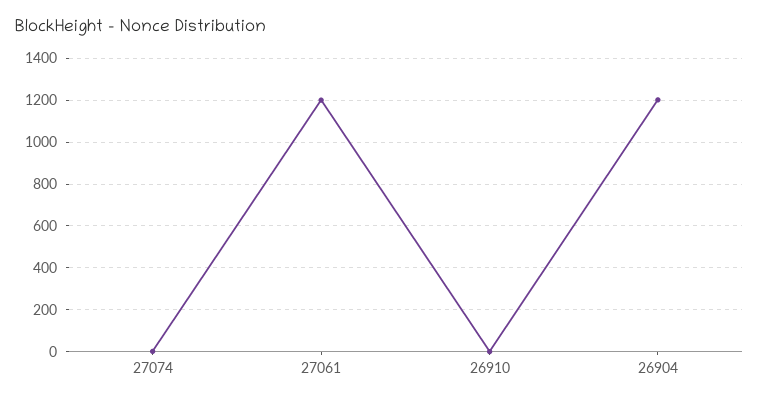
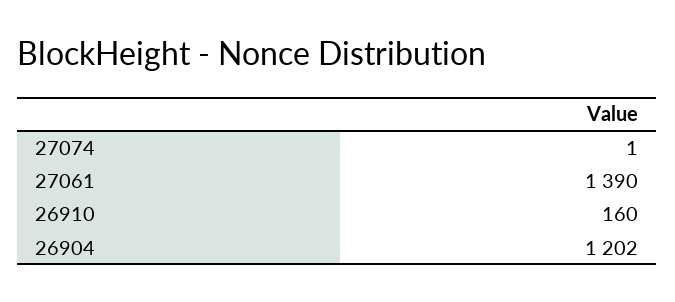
27061: 1200 -> 1390
26910: 0 -> 160

